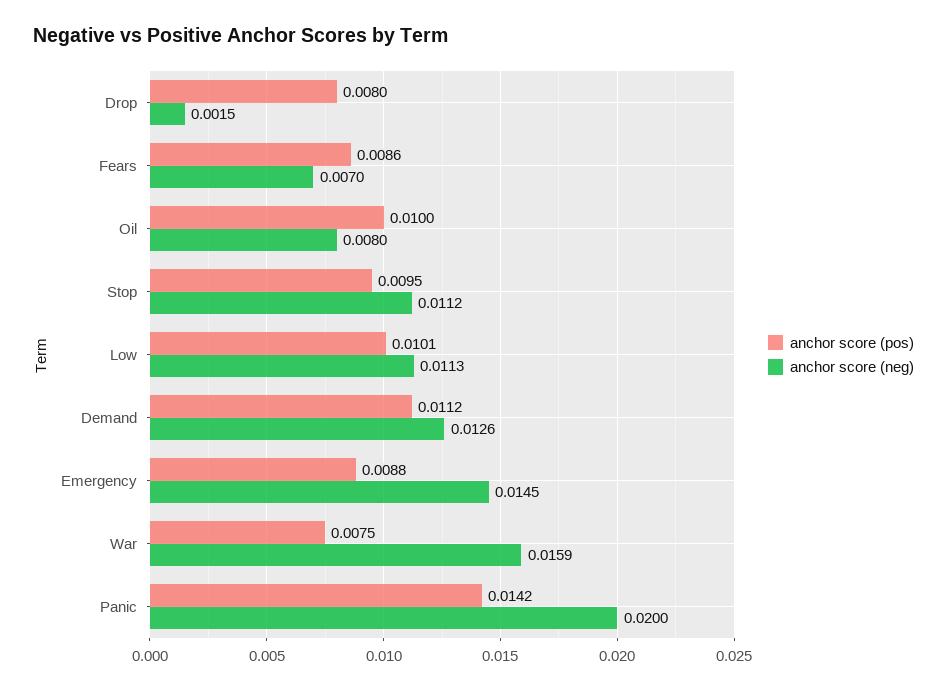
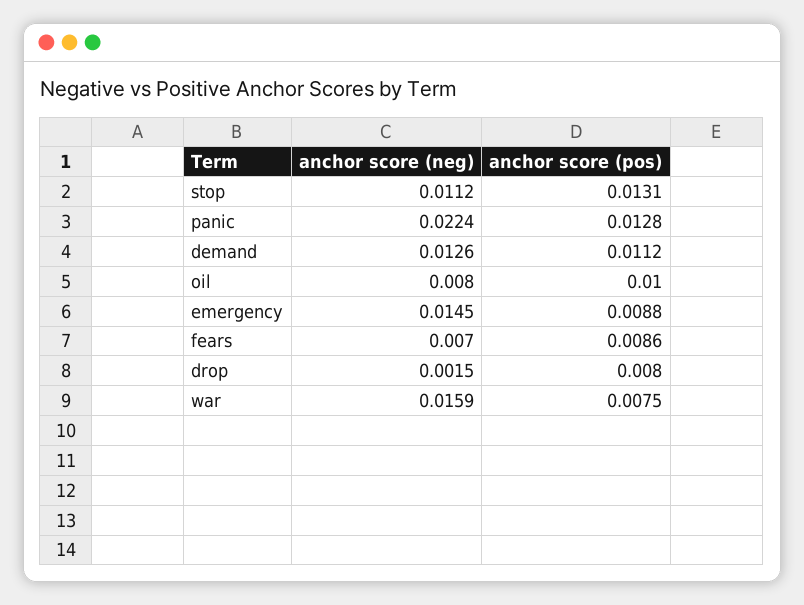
anchor score (pos), Stop: 0.0095 -> 0.0131
anchor score (pos), Low: 0.0101 -> none
anchor score (neg), Low: 0.0113 -> none
anchor score (pos), Panic: 0.0142 -> 0.0128
anchor score (neg), Panic: 0.02 -> 0.0224

